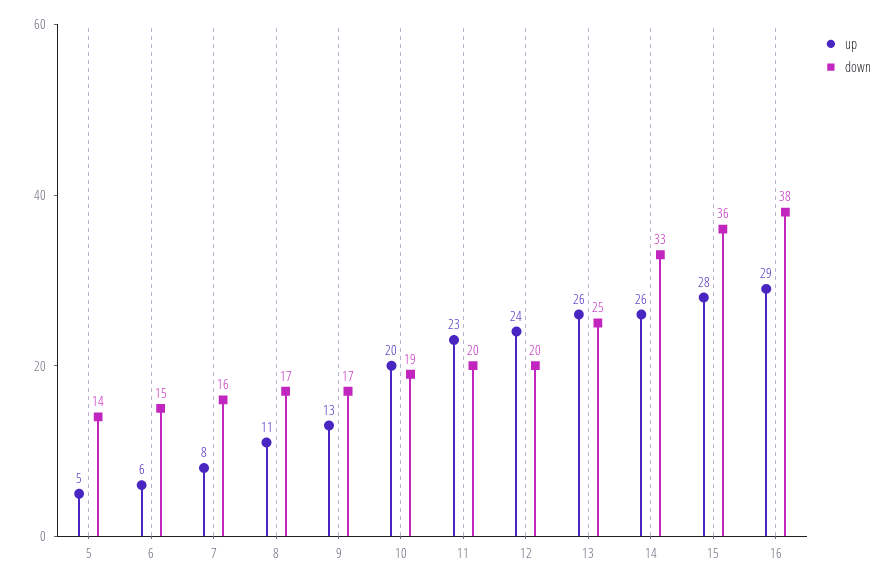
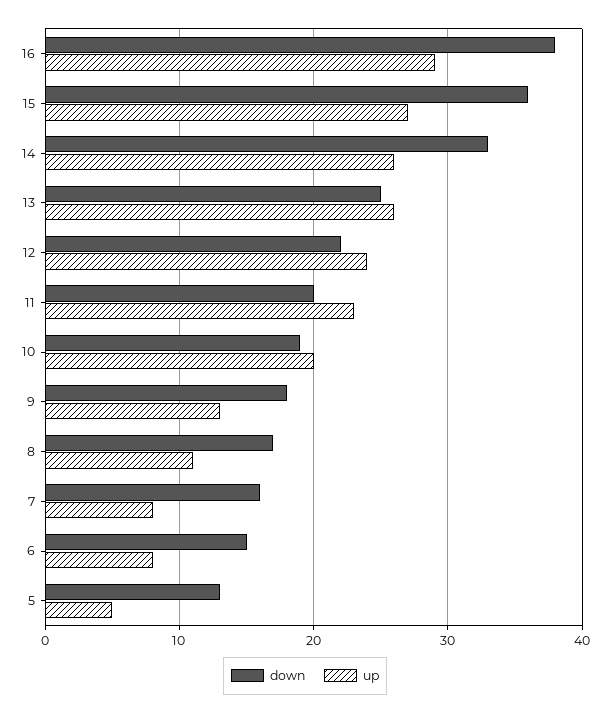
down, 5: 14 -> 13
up, 6: 6 -> 8
down, 9: 17 -> 18
down, 12: 20 -> 22
up, 15: 28 -> 27

